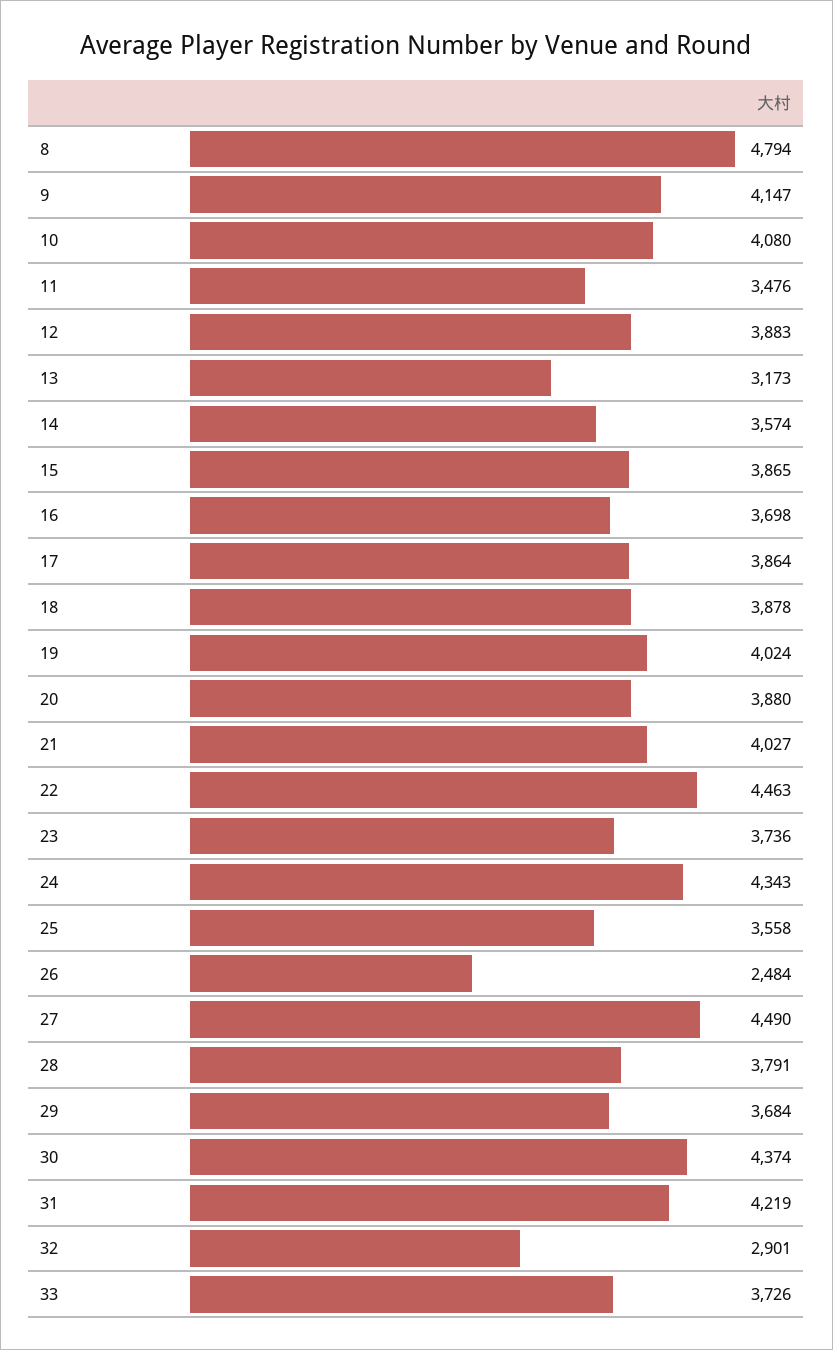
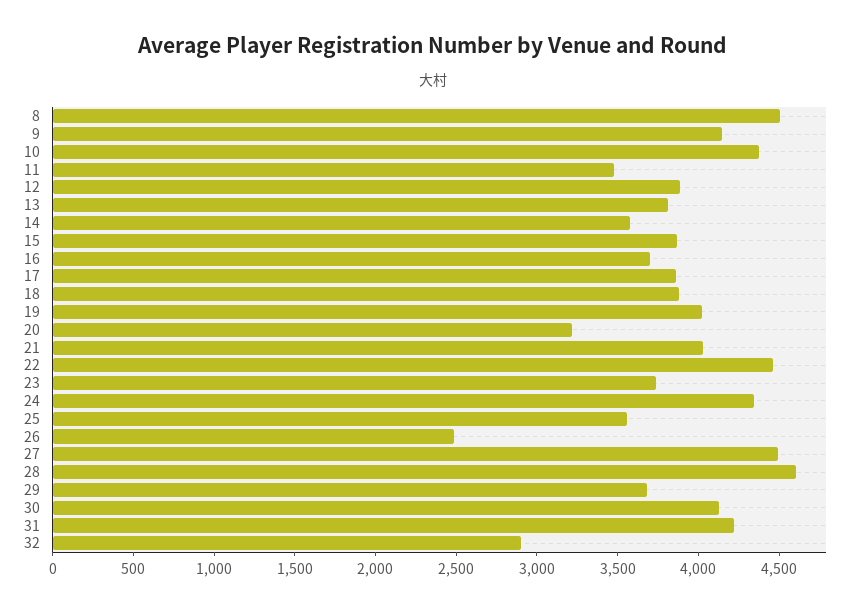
8: 4794 -> 4500
10: 4080 -> 4400
13: 3173 -> 3800
20: 3880 -> 3200
28: 3791 -> 4600
30: 4374 -> 4100
33: 3726 -> none

